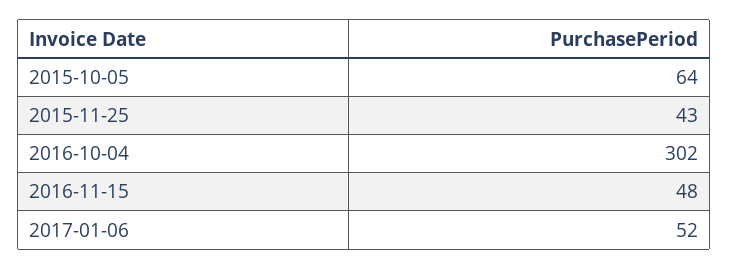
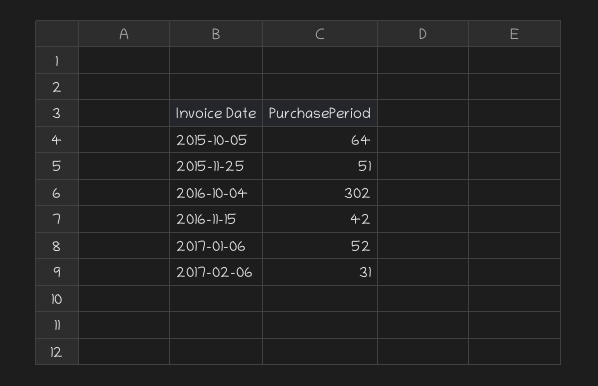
2015-11-25: 43 -> 51
2016-11-15: 48 -> 42
2017-02-06: none -> 31

